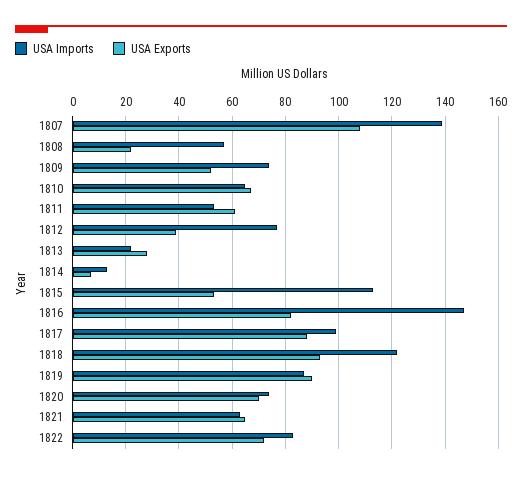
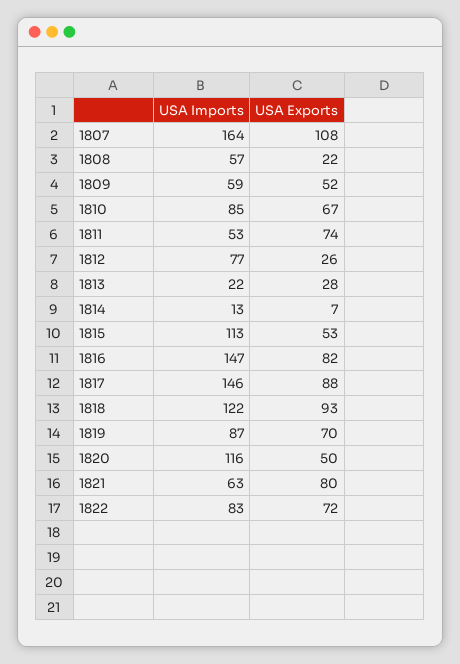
USA Imports, 1807: 140 -> 164
USA Imports, 1809: 75 -> 59
USA Imports, 1810: 65 -> 85
USA Exports, 1811: 60 -> 74
USA Exports, 1812: 40 -> 26
USA Imports, 1817: 100 -> 146
USA Exports, 1819: 90 -> 70
USA Imports, 1820: 75 -> 116
USA Exports, 1820: 70 -> 50
USA Exports, 1821: 65 -> 80

